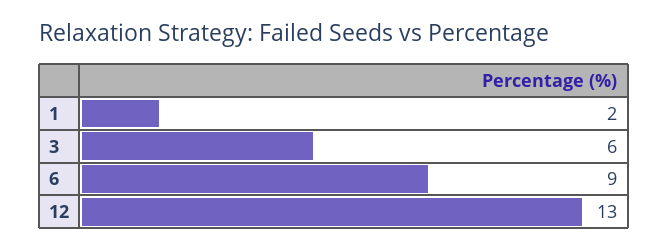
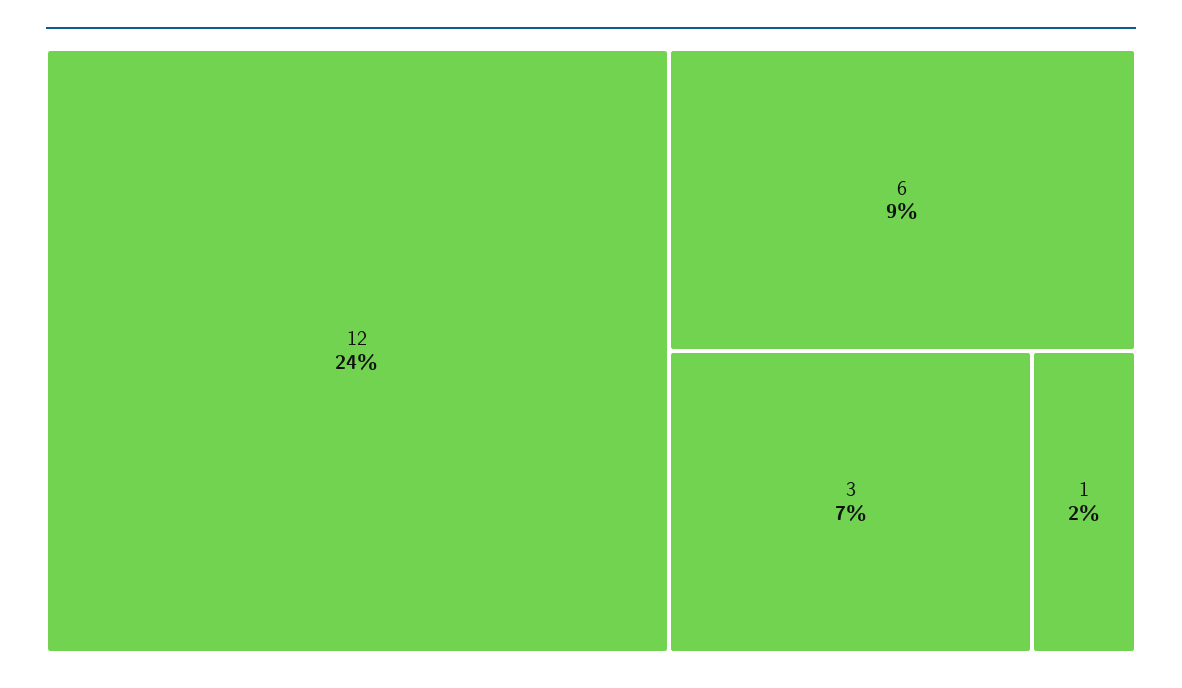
3: 6 -> 7
12: 13 -> 24

